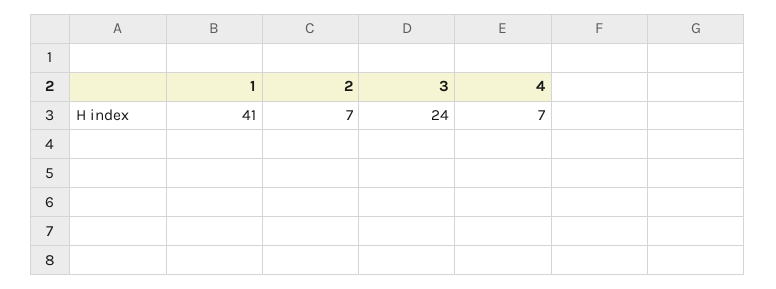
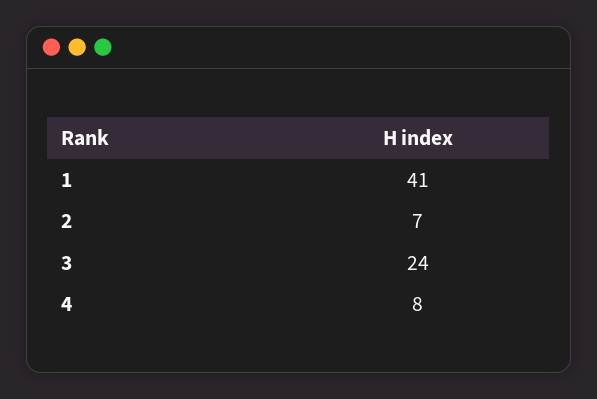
4: 7 -> 8

